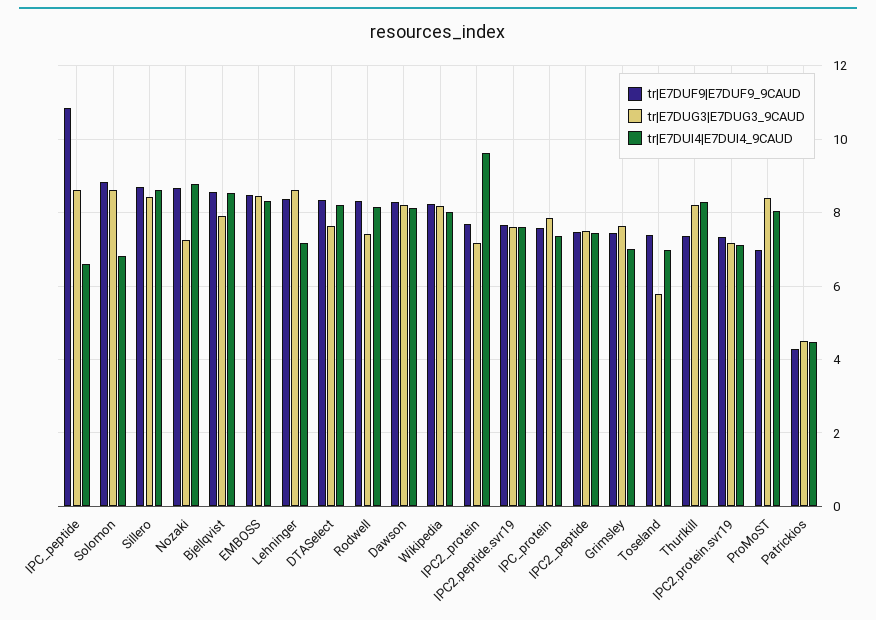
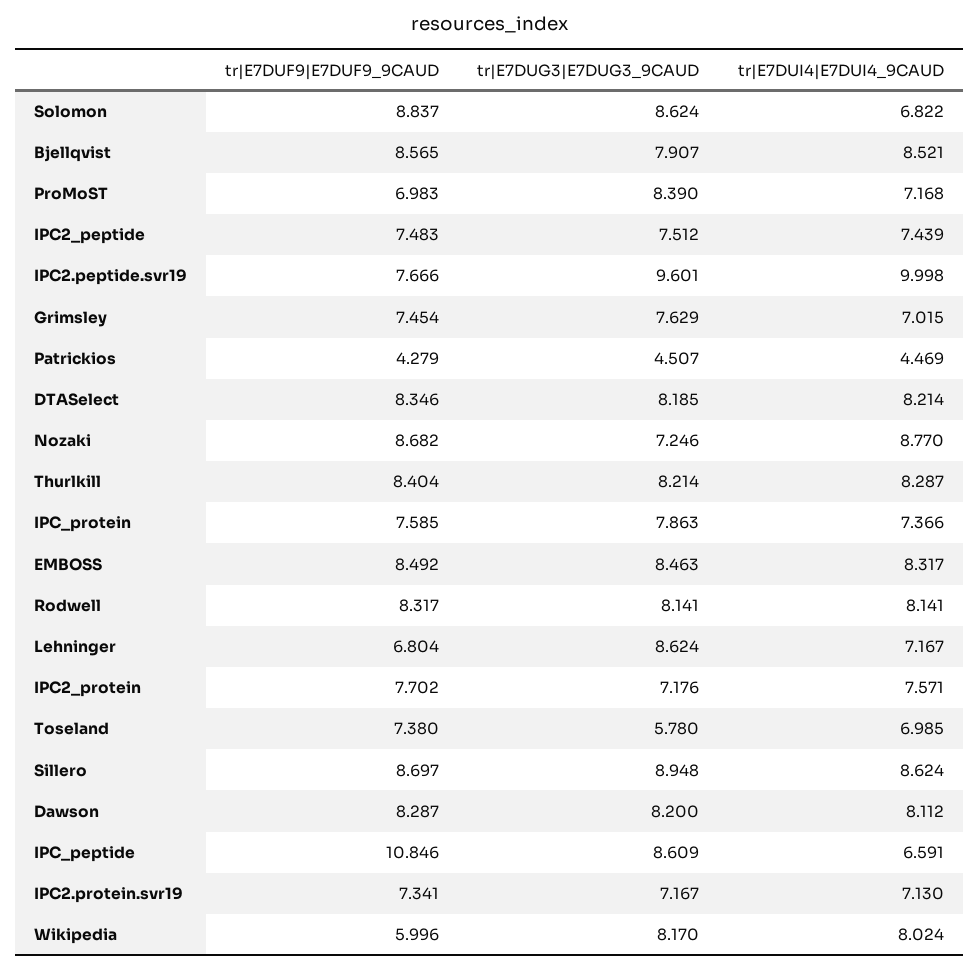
tr|E7DUG3|E7DUG3_9CAUD, Sillero: 8.4 -> 8.948
tr|E7DUF9|E7DUF9_9CAUD, Lehninger: 8.4 -> 6.804
tr|E7DUG3|E7DUG3_9CAUD, DTASelect: 7.6 -> 8.185
tr|E7DUG3|E7DUG3_9CAUD, Rodwell: 7.4 -> 8.141
tr|E7DUF9|E7DUF9_9CAUD, Wikipedia: 8.2 -> 5.996
tr|E7DUI4|E7DUI4_9CAUD, IPC2_protein: 9.6 -> 7.571
tr|E7DUG3|E7DUG3_9CAUD, IPC2.peptide.svr19: 7.6 -> 9.601
tr|E7DUI4|E7DUI4_9CAUD, IPC2.peptide.svr19: 7.6 -> 9.998
tr|E7DUF9|E7DUF9_9CAUD, Thurlkill: 7.4 -> 8.404
tr|E7DUI4|E7DUI4_9CAUD, ProMoST: 8 -> 7.168

